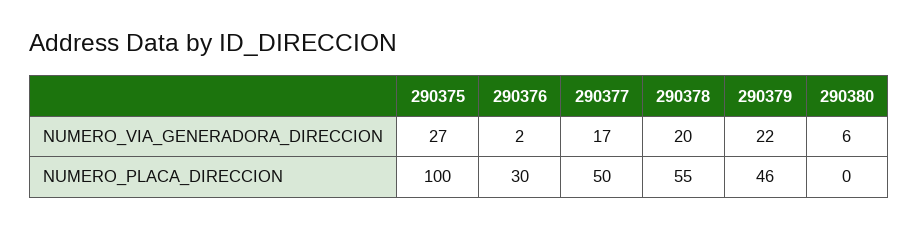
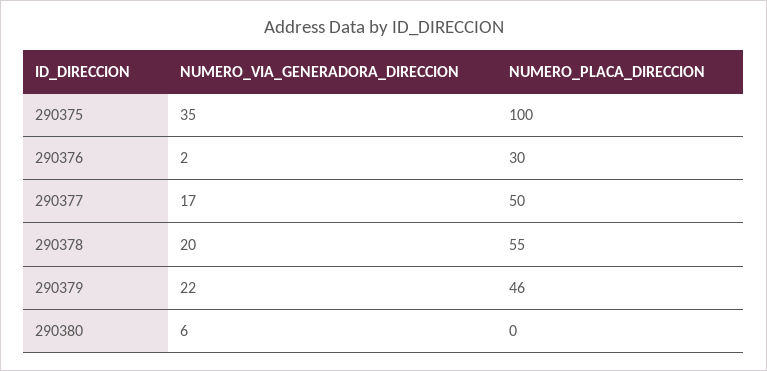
290375, NUMERO_VIA_GENERADORA_DIRECCION: 27 -> 35

